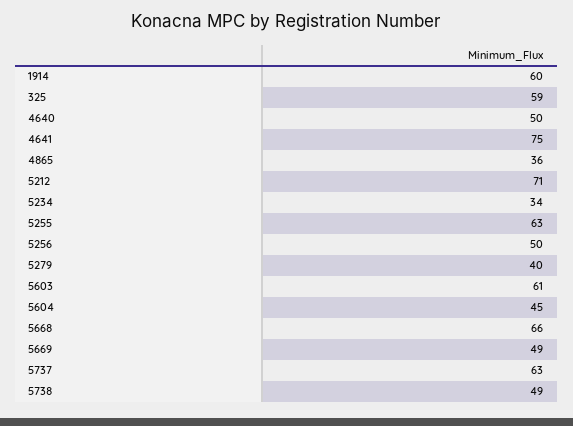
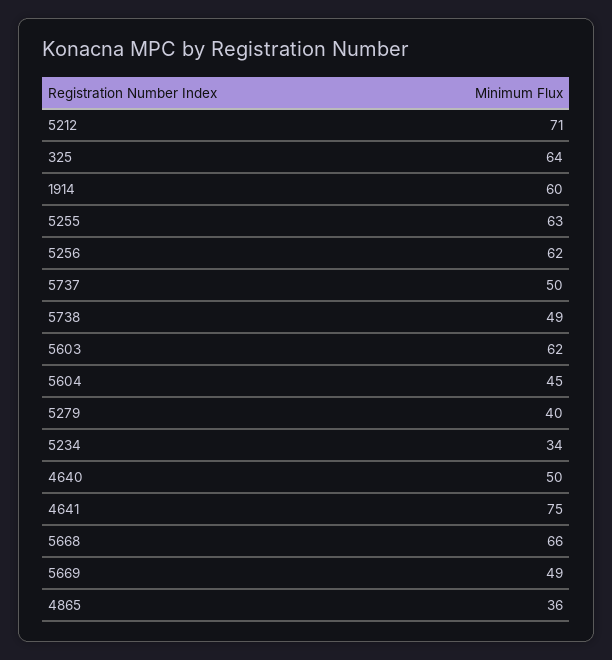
325: 59 -> 64
5256: 50 -> 62
5603: 61 -> 62
5737: 63 -> 50

